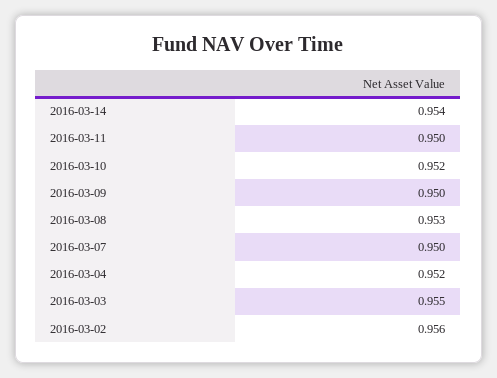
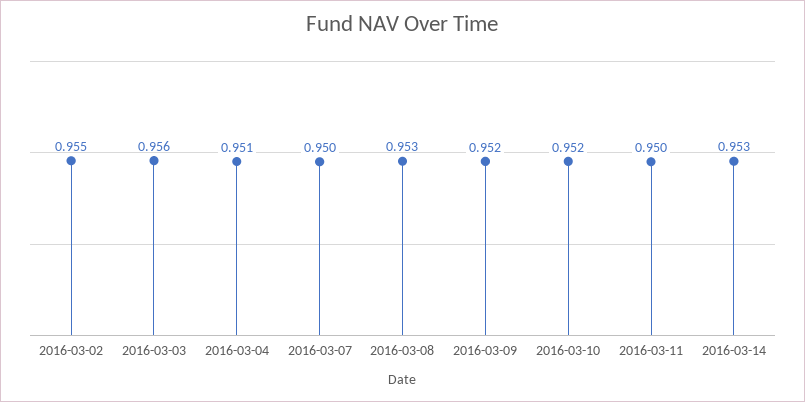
2016-03-14: 0.954 -> 0.953
2016-03-09: 0.95 -> 0.952
2016-03-04: 0.952 -> 0.951
2016-03-03: 0.955 -> 0.956
2016-03-02: 0.956 -> 0.955

